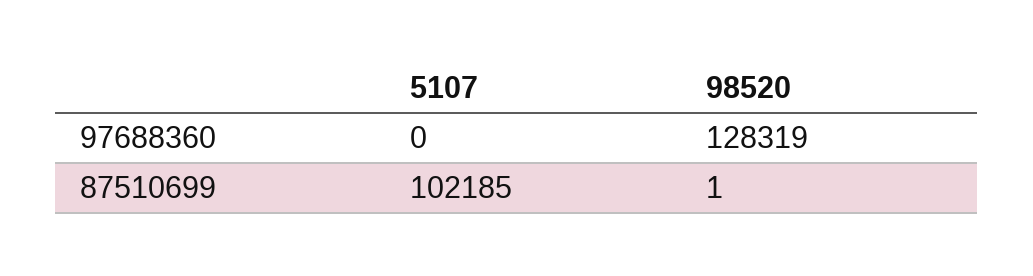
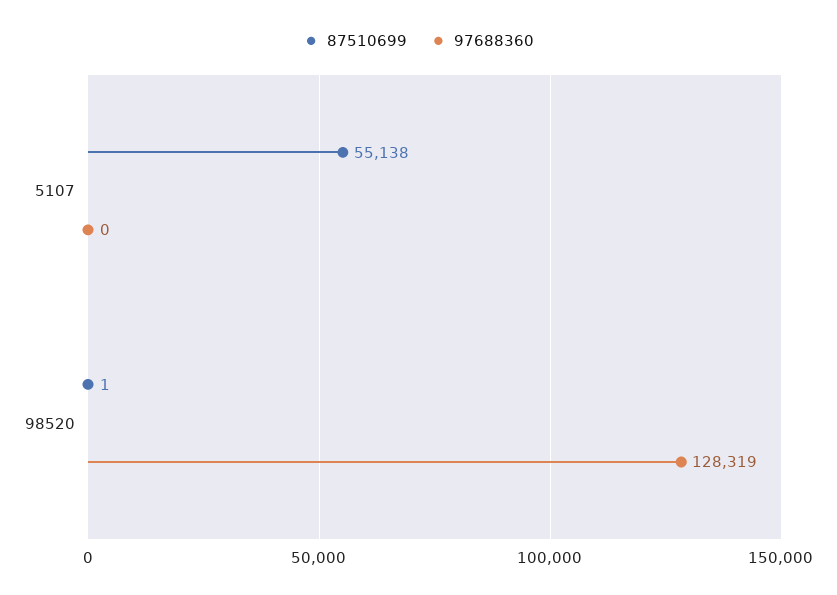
87510699, 5107: 102185 -> 55138

